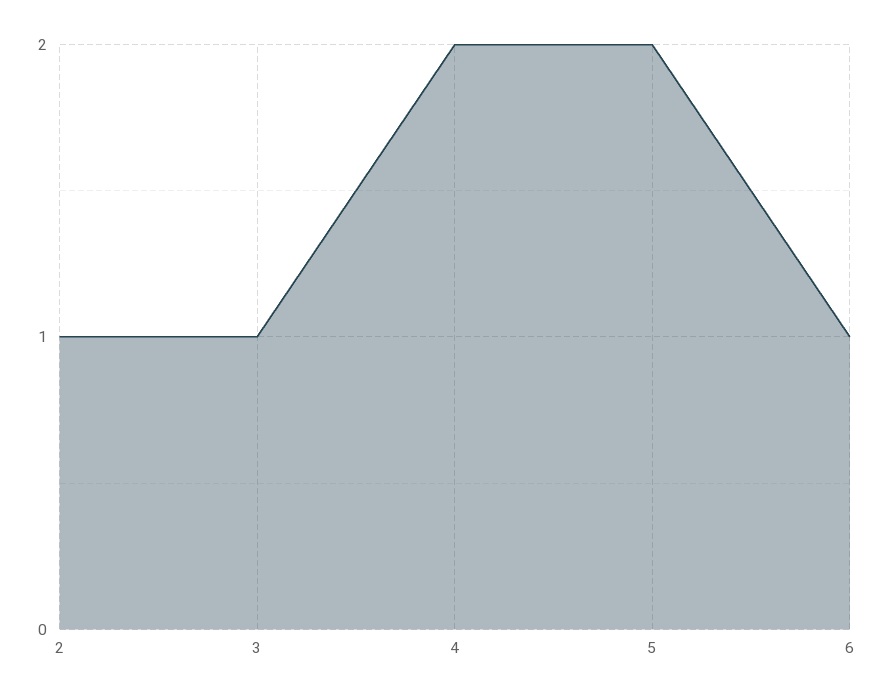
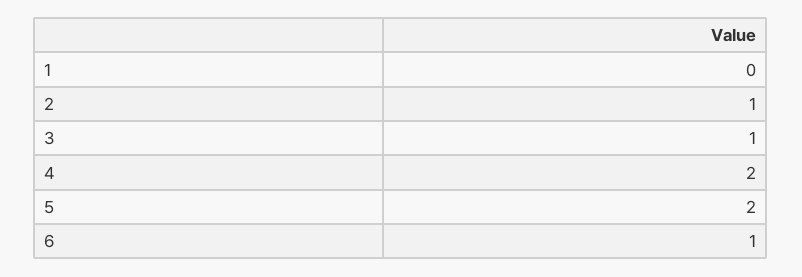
1: none -> 0

